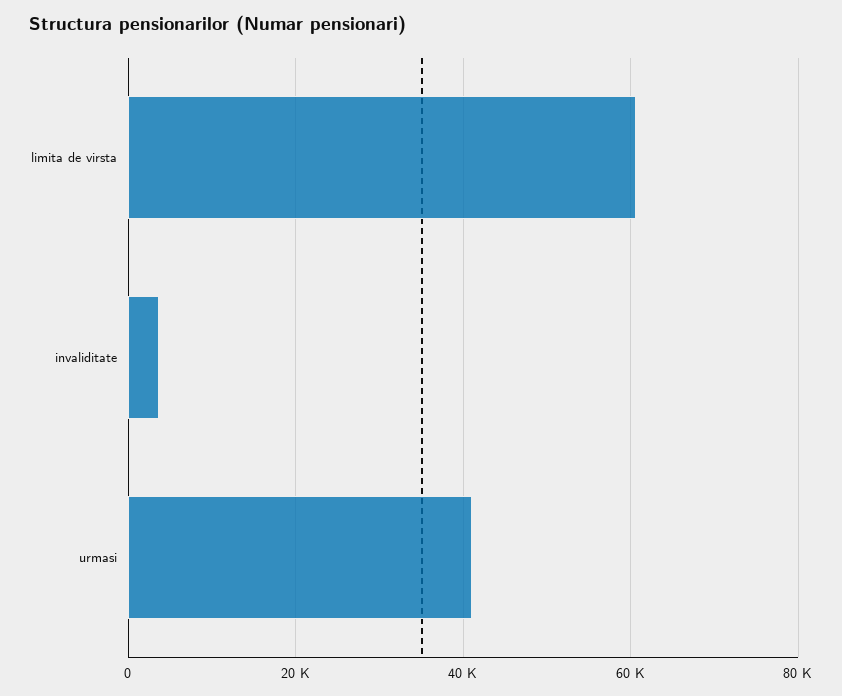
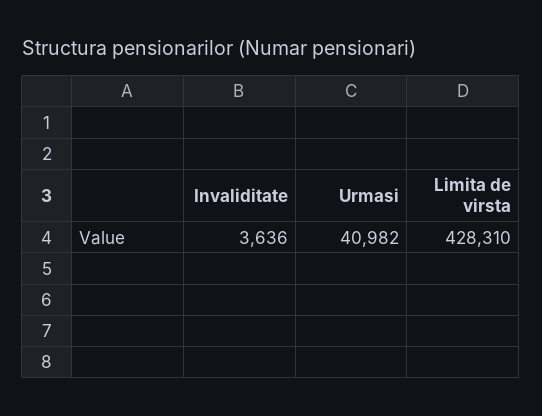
limita de virsta: 60000 -> 428310

